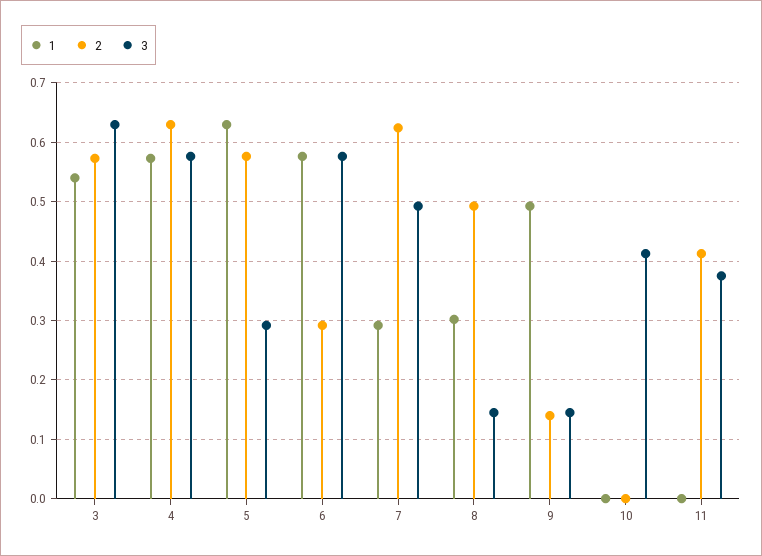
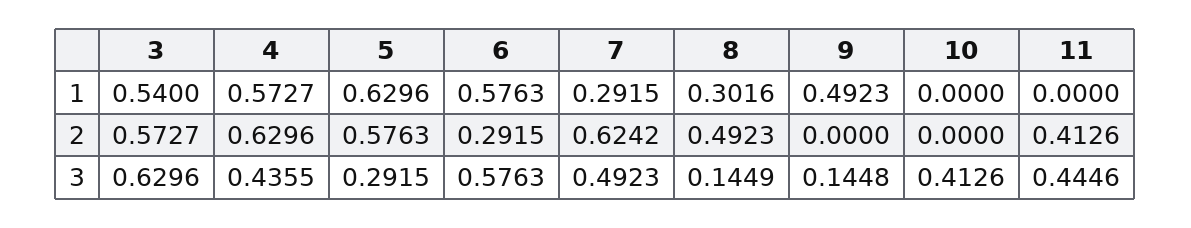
3, 4: 0.58 -> 0.4355
2, 9: 0.14 -> 0
3, 11: 0.38 -> 0.4446

